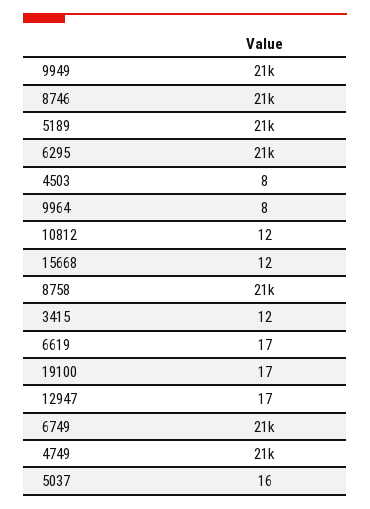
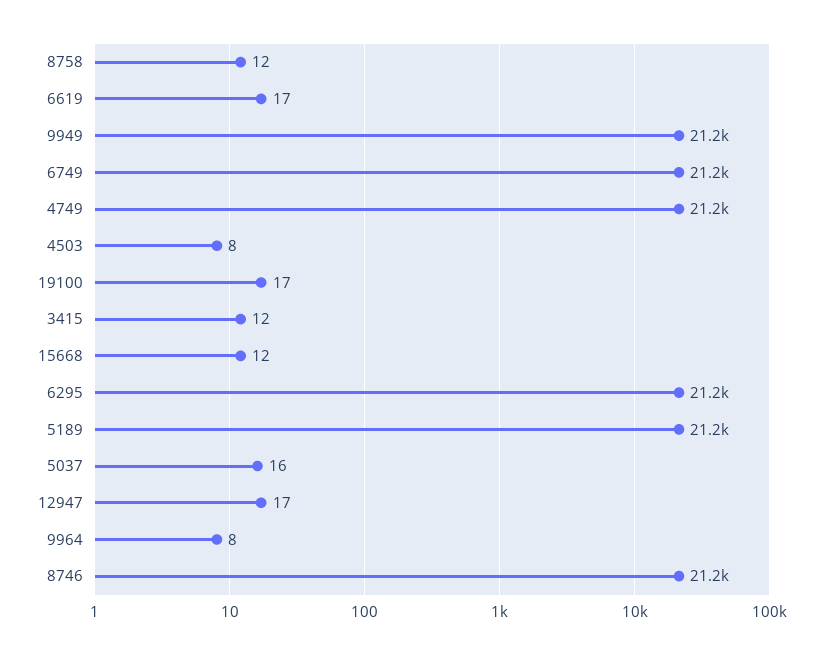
10812: 12 -> none
8758: 21000 -> 12

